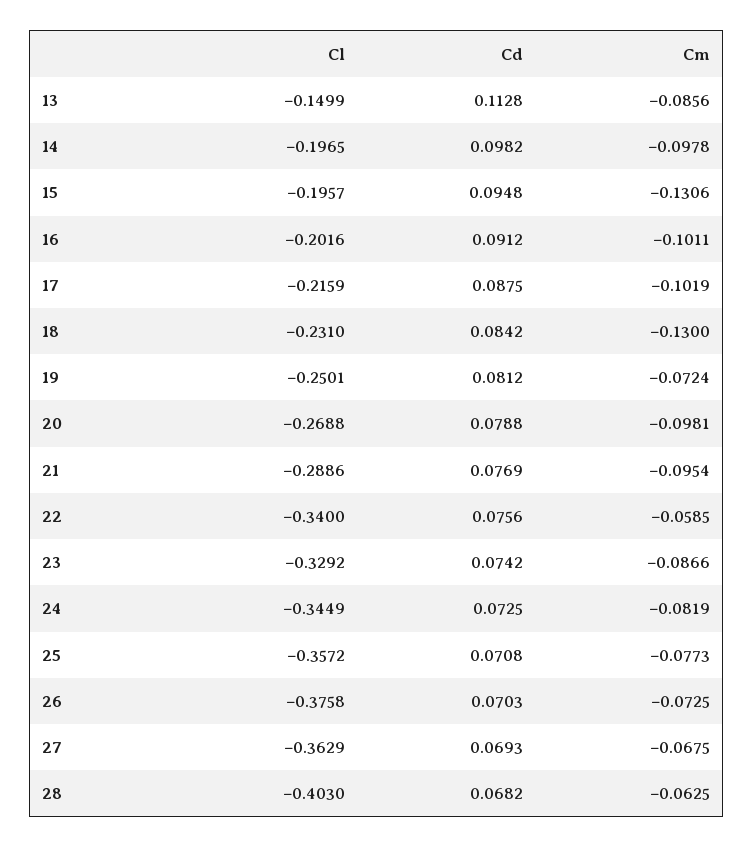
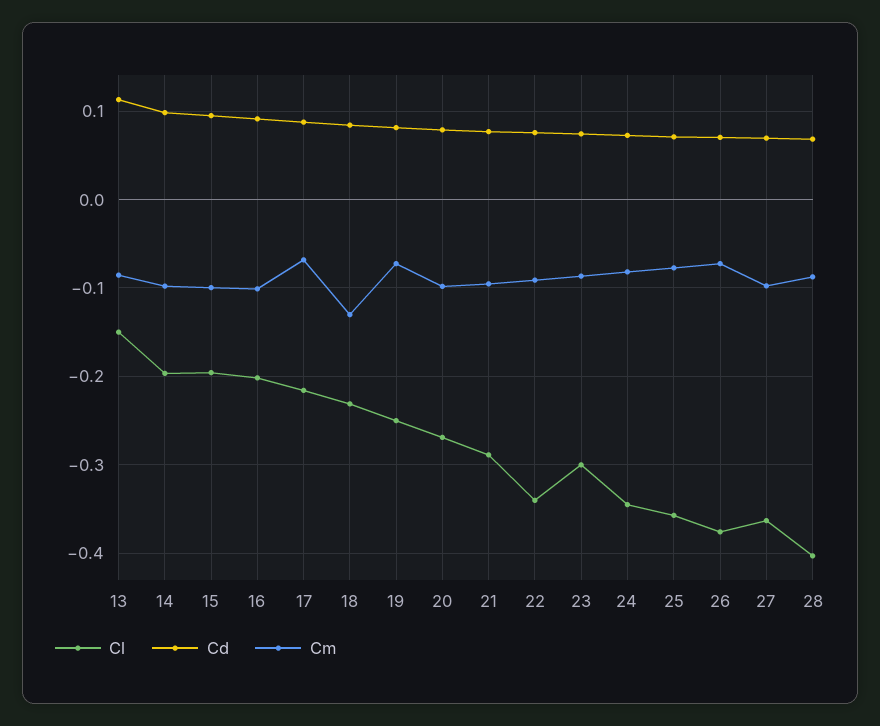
Cm, 15: -0.1306 -> -0.1
Cm, 17: -0.1019 -> -0.07
Cm, 22: -0.0585 -> -0.09
Cl, 23: -0.3292 -> -0.3
Cm, 27: -0.0675 -> -0.1
Cm, 28: -0.0625 -> -0.09

